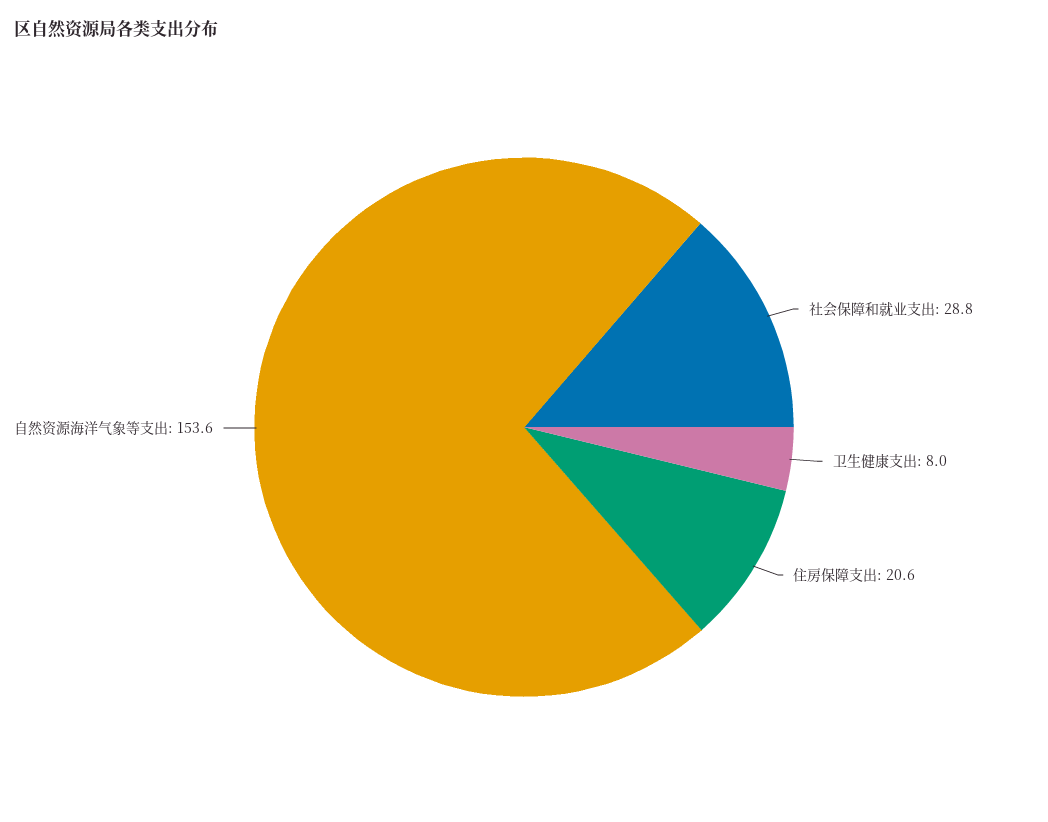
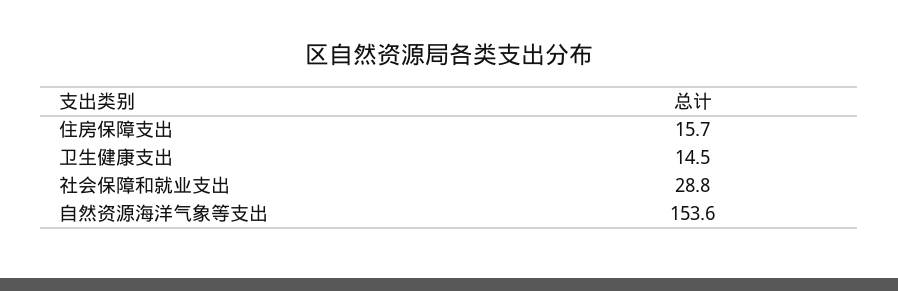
卫生健康支出: 8 -> 14.5
住房保障支出: 20.6 -> 15.7

